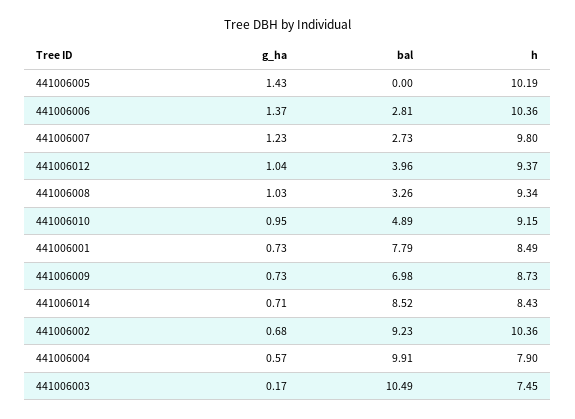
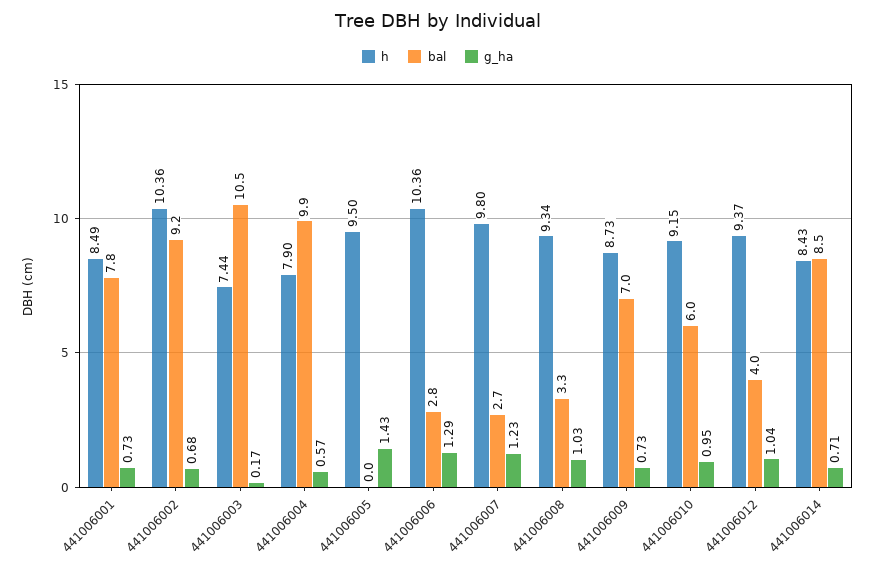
h, 441006005: 10.19 -> 9.5
g_ha, 441006006: 1.37 -> 1.29
bal, 441006010: 4.89 -> 6
h, 441006003: 7.45 -> 7.44

